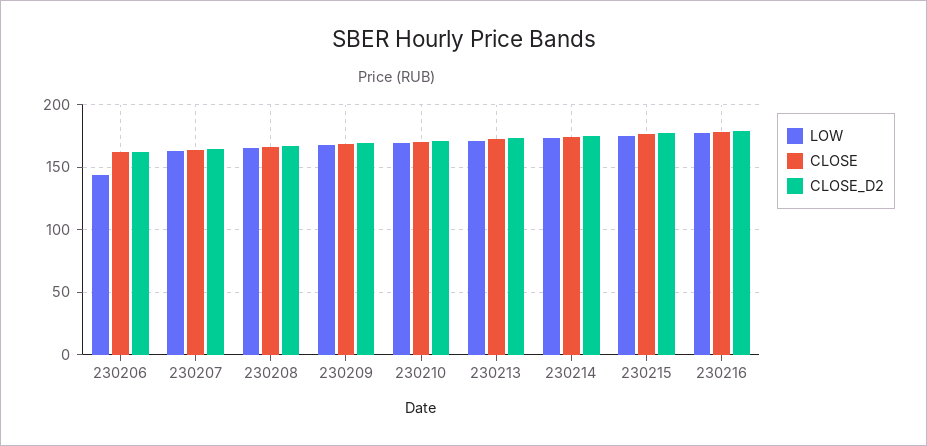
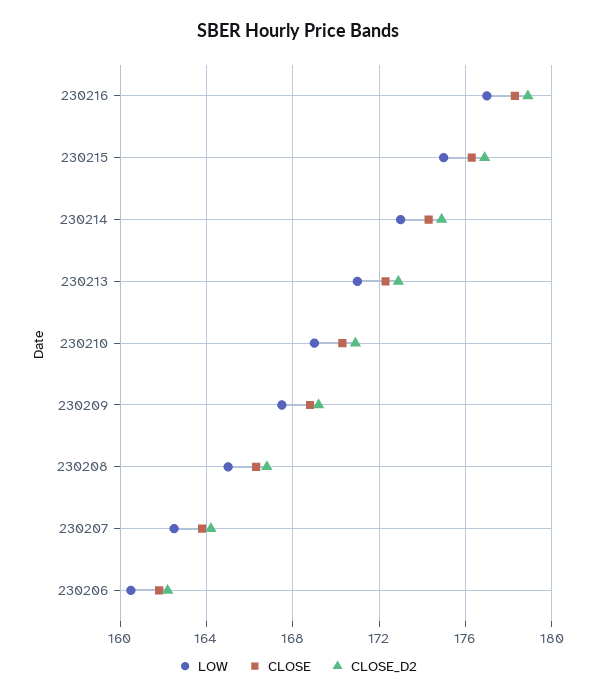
LOW, 230206: 145 -> 160.5

